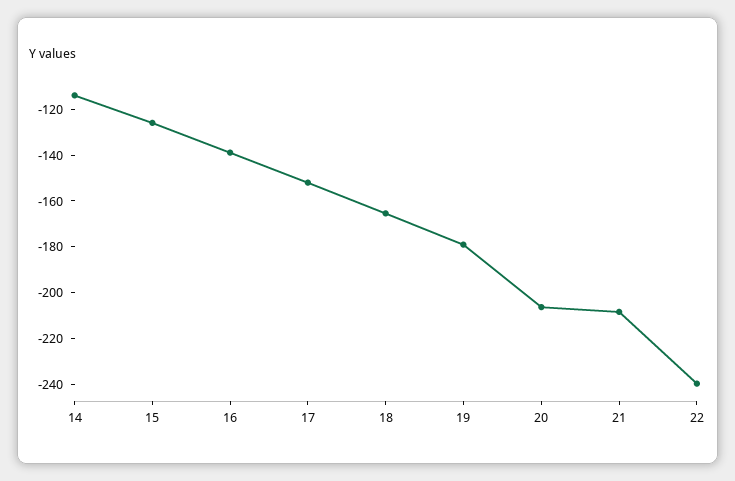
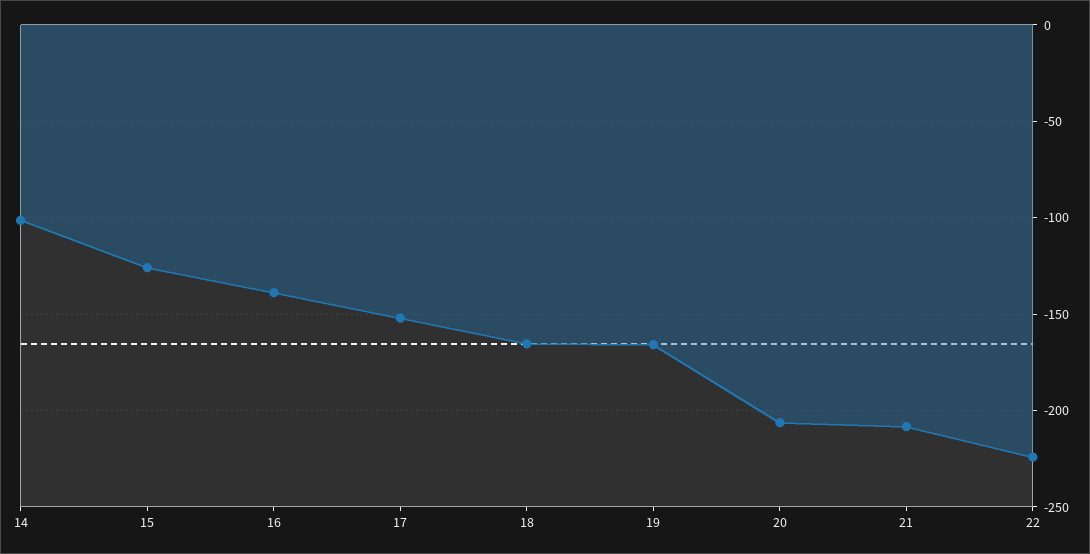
14: -115 -> -100
19: -180 -> -165
22: -240 -> -225

